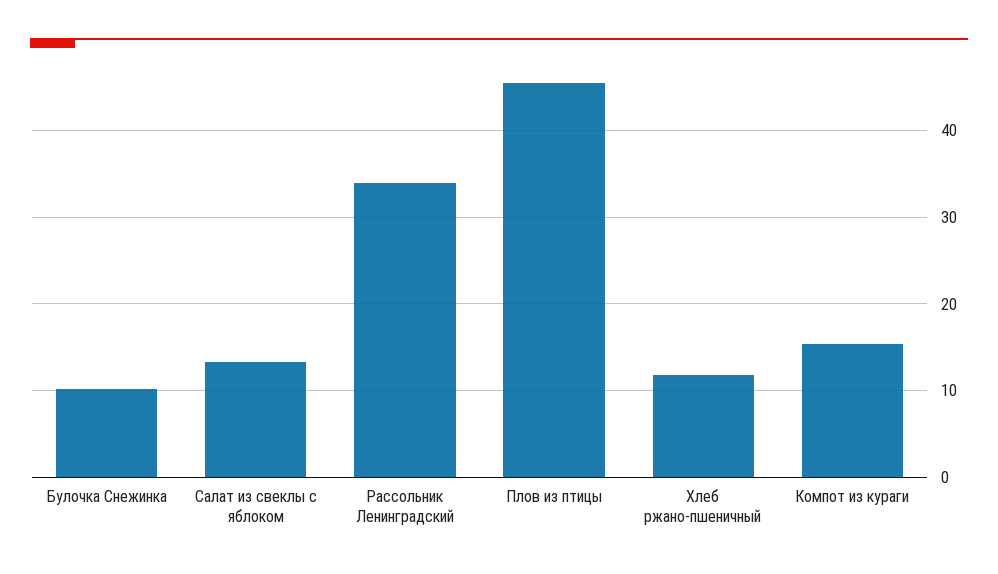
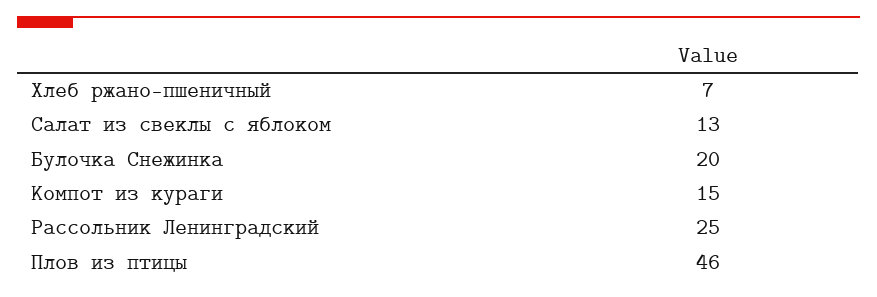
Булочка Снежинка: 10 -> 20
Рассольник Ленинградский: 34 -> 25
Хлеб ржано-пшеничный: 12 -> 7

